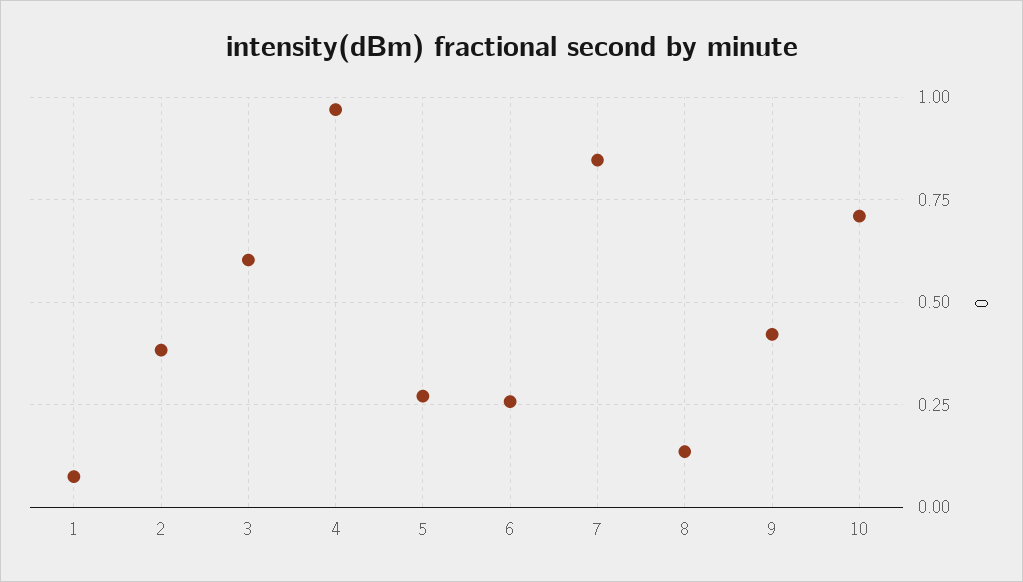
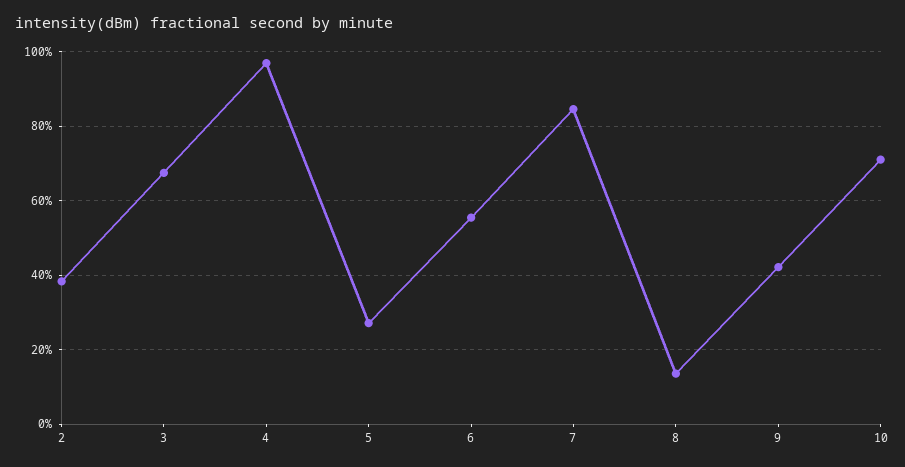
1: 0.075 -> none
3: 0.6 -> 0.68
6: 0.25 -> 0.56

